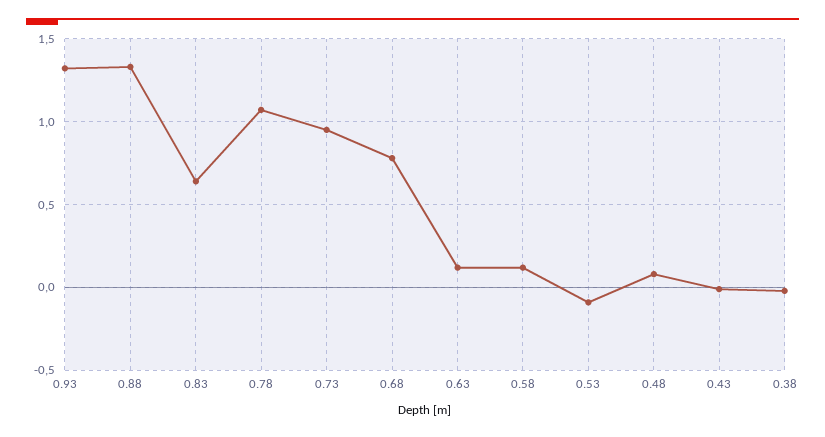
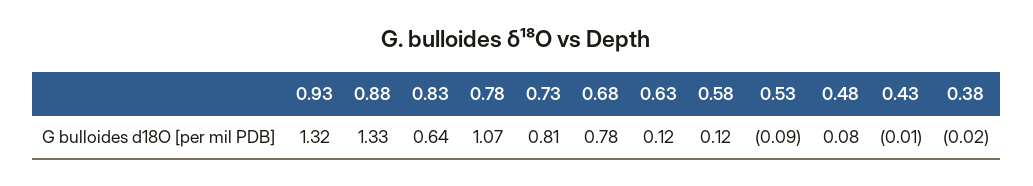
0.73: 0.95 -> 0.81

